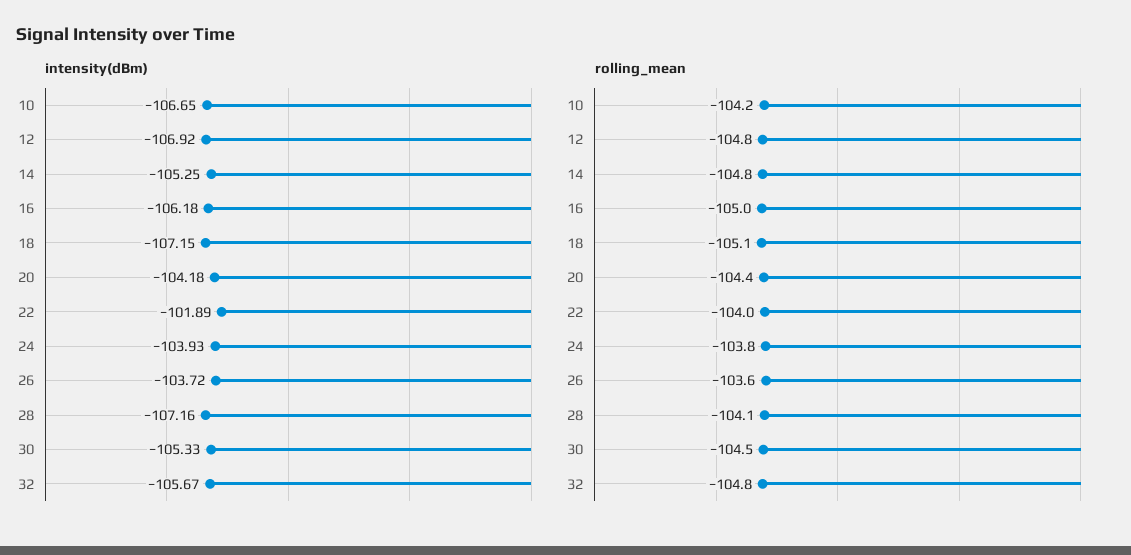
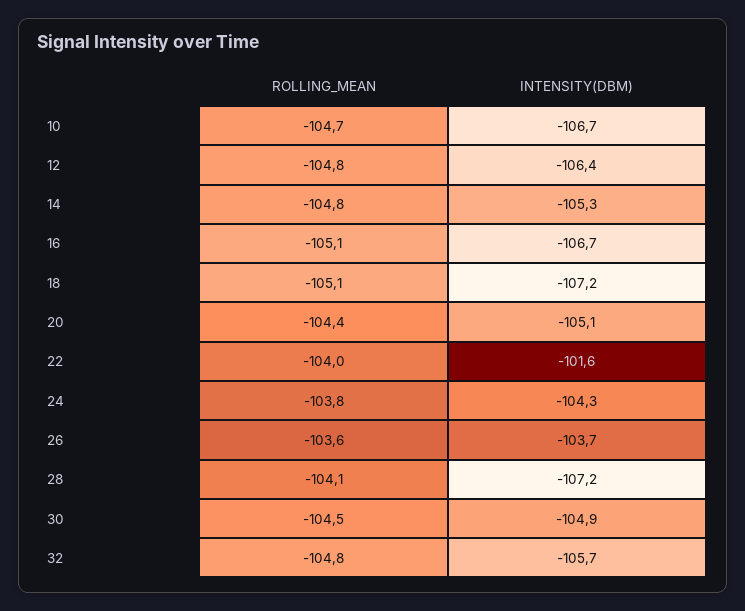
intensity(dBm), 12: -106.92 -> -106.4
intensity(dBm), 16: -106.18 -> -106.7
intensity(dBm), 20: -104.18 -> -105.1
intensity(dBm), 22: -101.89 -> -101.6
intensity(dBm), 24: -103.93 -> -104.3
intensity(dBm), 30: -105.33 -> -104.9
rolling_mean, 10: -104.2 -> -104.7
rolling_mean, 16: -105 -> -105.1

